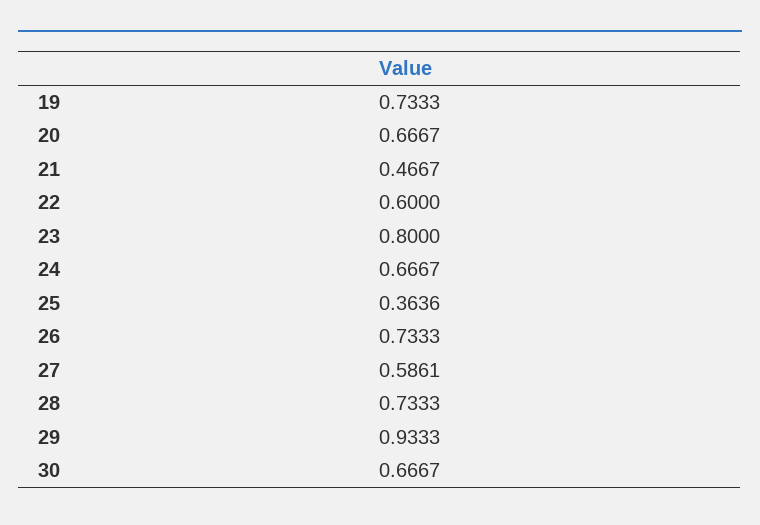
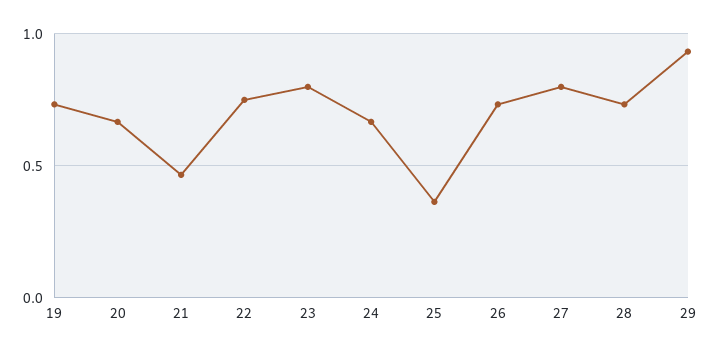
22: 0.6 -> 0.75
27: 0.5861 -> 0.8
30: 0.6667 -> none

